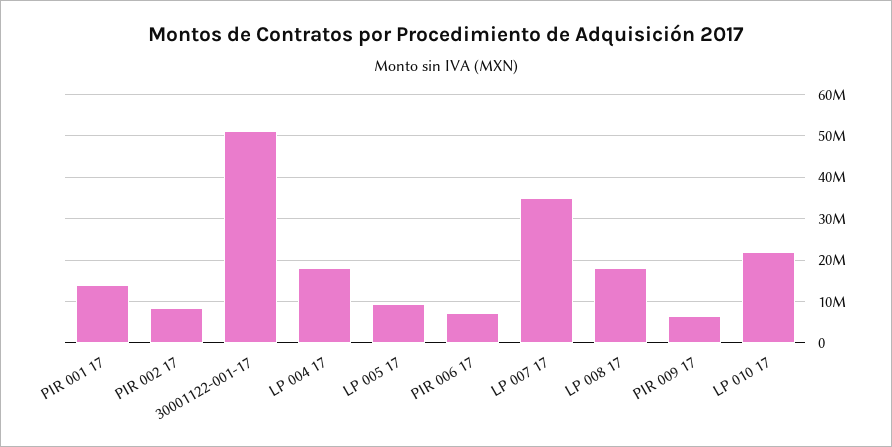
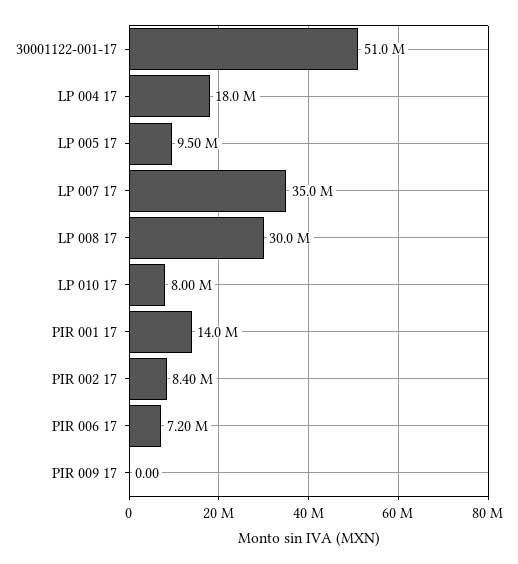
LP 008 17: 18000000 -> 30000000
PIR 009 17: 6000000 -> 0
LP 010 17: 22000000 -> 8000000

